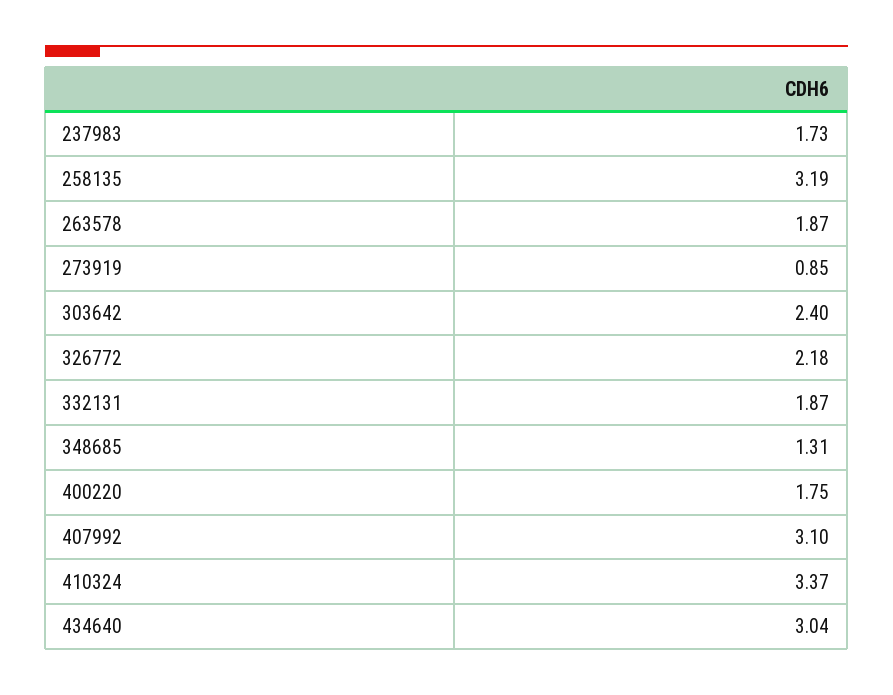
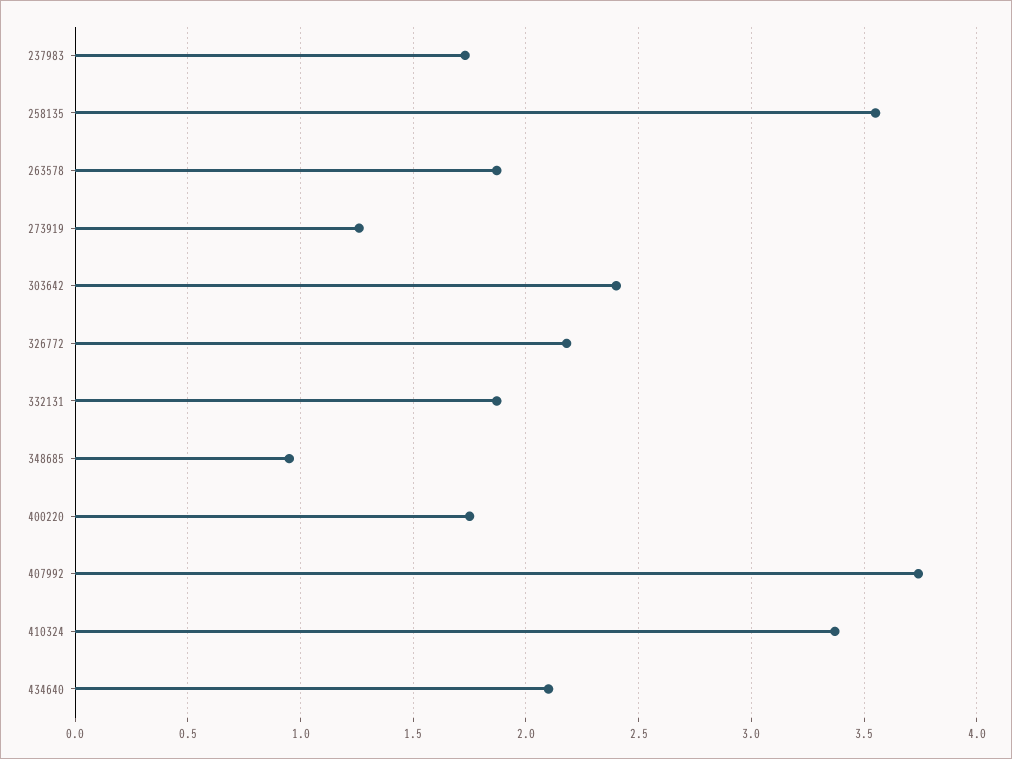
258135: 3.19 -> 3.55
273919: 0.85 -> 1.25
348685: 1.31 -> 0.95
407992: 3.1 -> 3.75
434640: 3.04 -> 2.1

